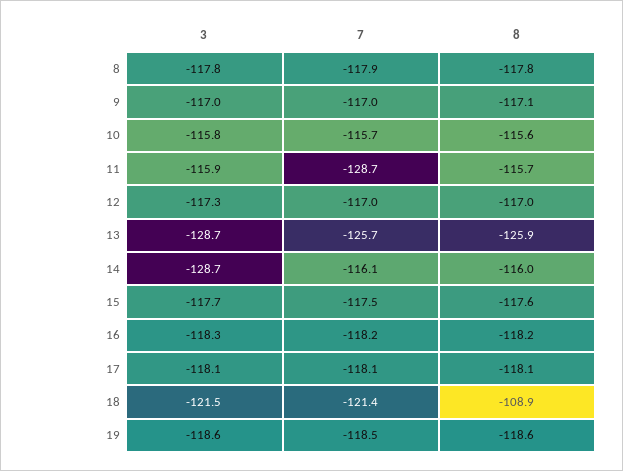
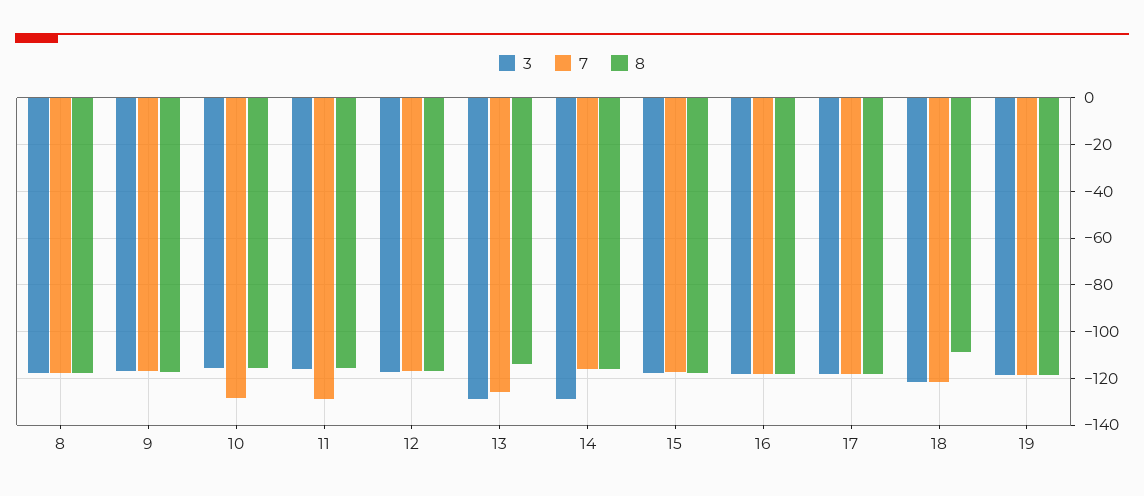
7, 10: -115.7 -> -130
8, 13: -125.9 -> -115

